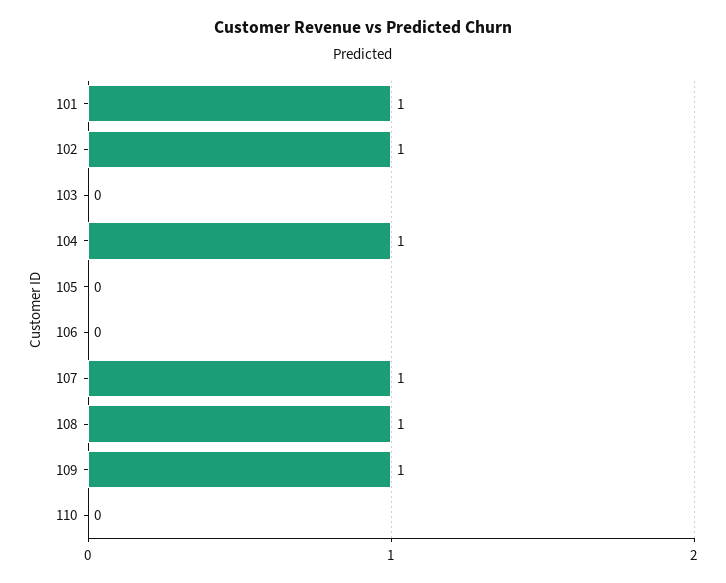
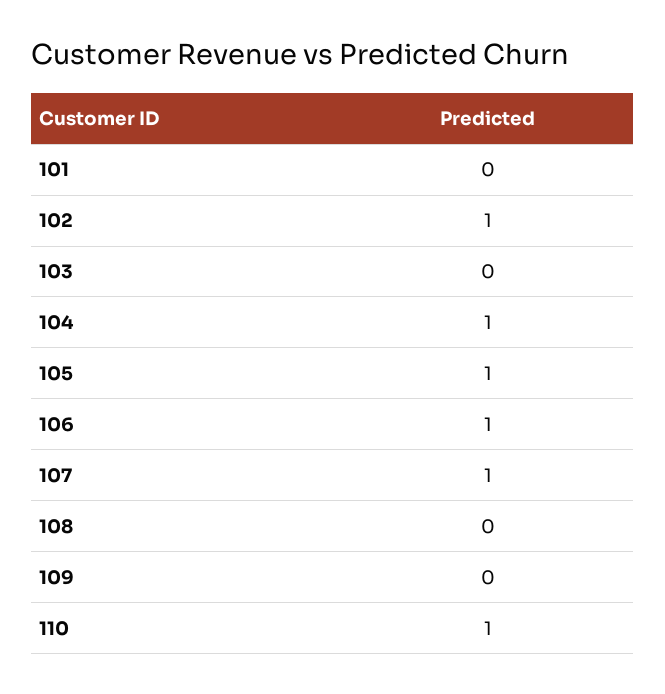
101: 1 -> 0
105: 0 -> 1
106: 0 -> 1
108: 1 -> 0
109: 1 -> 0
110: 0 -> 1

